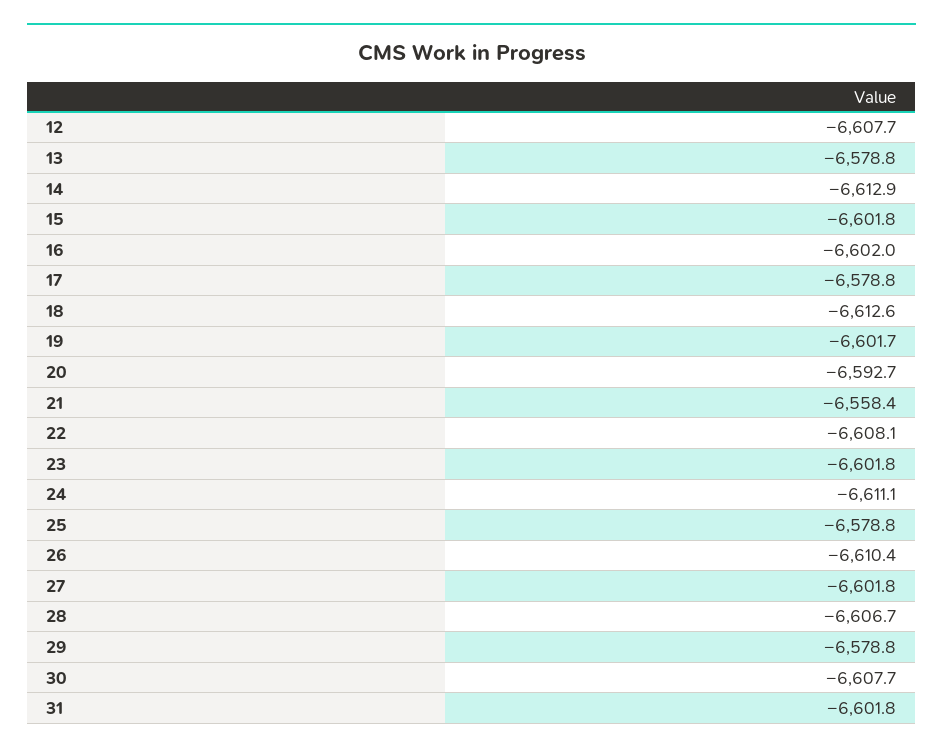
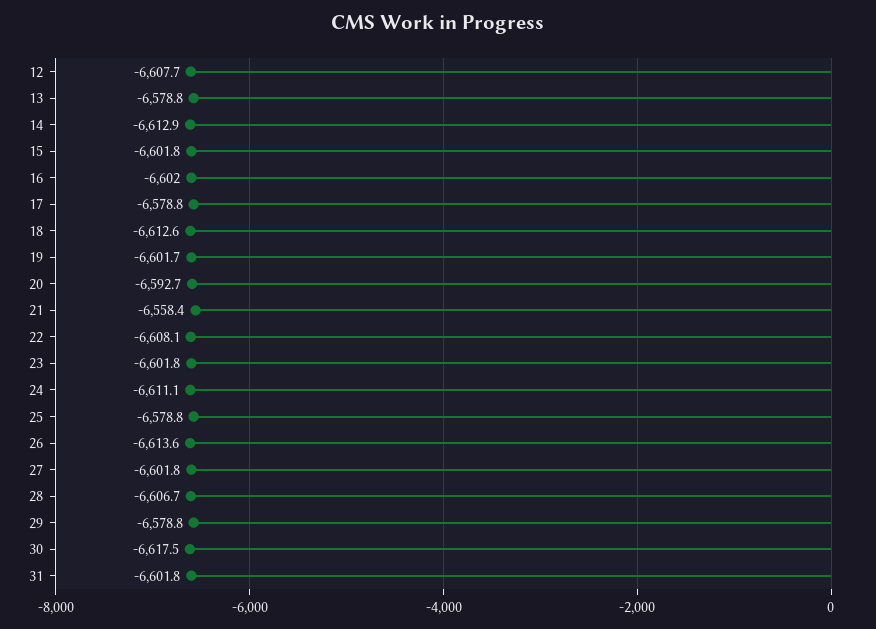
26: -6610.4 -> -6613.6
30: -6607.7 -> -6617.5

